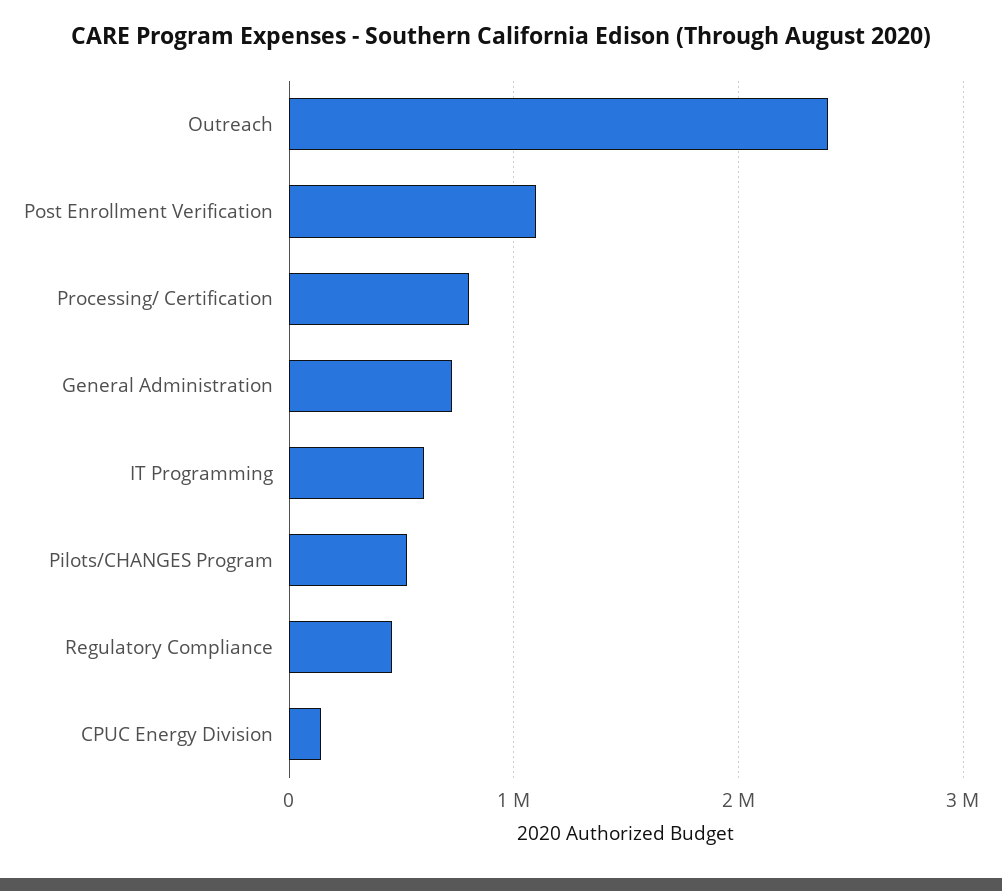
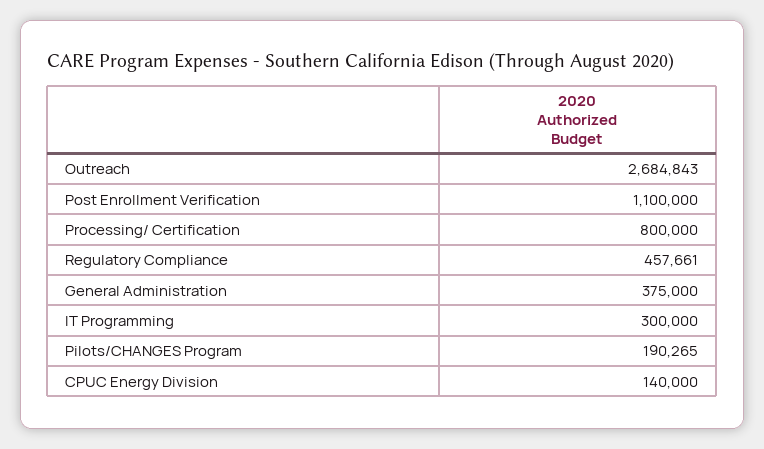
Outreach: 2400000 -> 2684843
General Administration: 700000 -> 375000
IT Programming: 600000 -> 300000
Pilots/CHANGES Program: 500000 -> 190265

